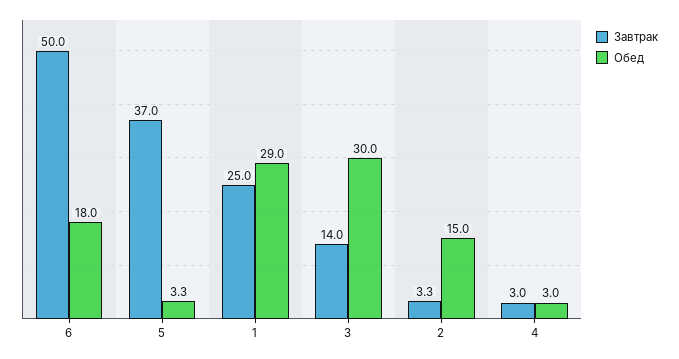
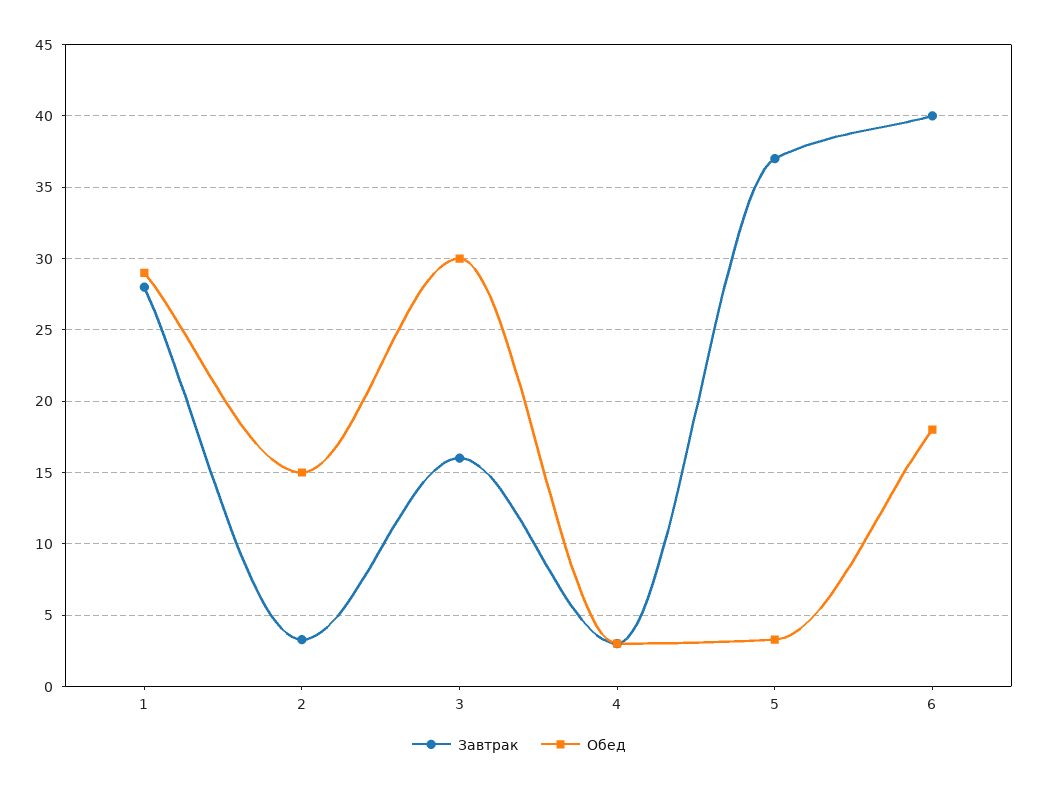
Завтрак, 6: 50 -> 40
Завтрак, 1: 25 -> 28
Завтрак, 3: 14 -> 16

